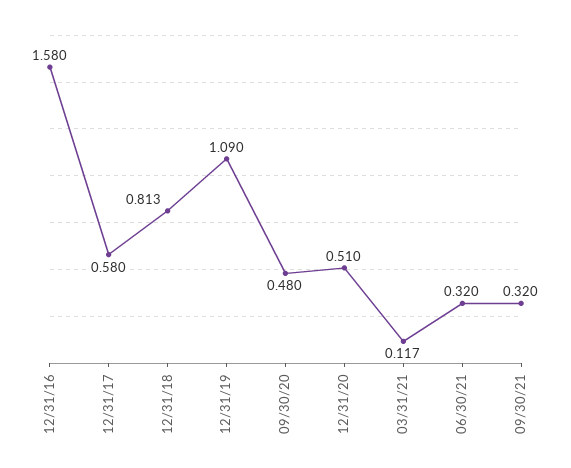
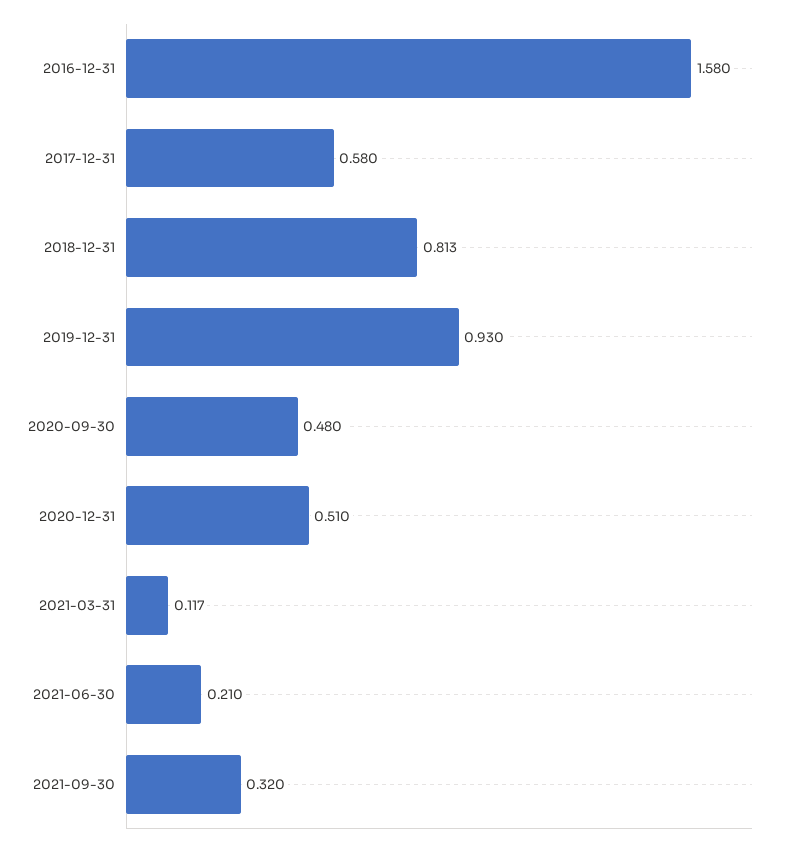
12/31/19: 1.09 -> 0.93
06/30/21: 0.32 -> 0.21

